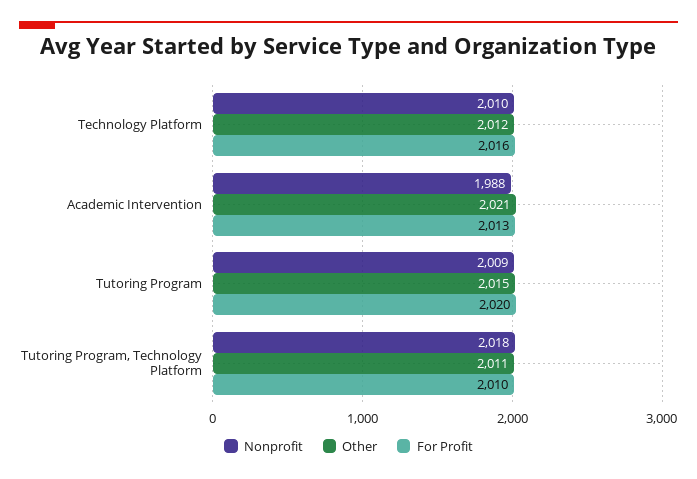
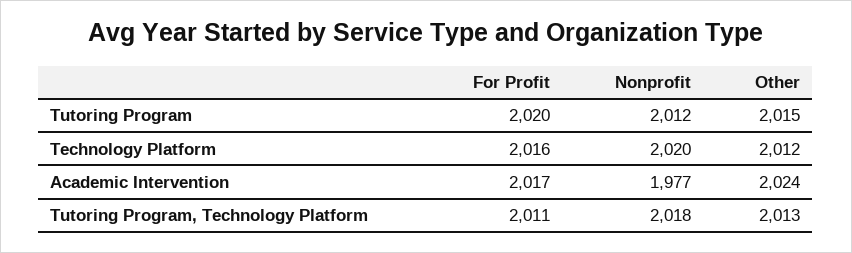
Nonprofit, Technology Platform: 2010 -> 2020
Nonprofit, Academic Intervention: 1988 -> 1977
Other, Academic Intervention: 2021 -> 2024
For Profit, Academic Intervention: 2013 -> 2017
Nonprofit, Tutoring Program: 2009 -> 2012
Other, Tutoring Program, Technology Platform: 2011 -> 2013
For Profit, Tutoring Program, Technology Platform: 2010 -> 2011

